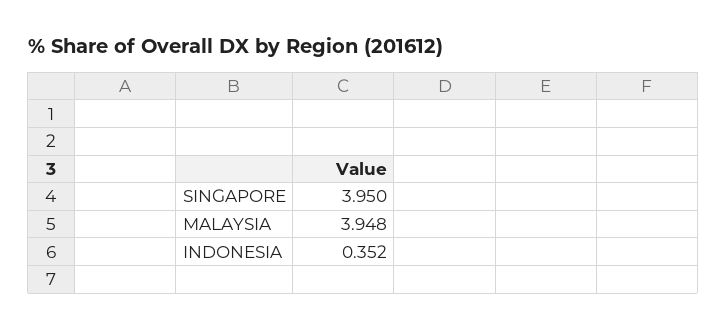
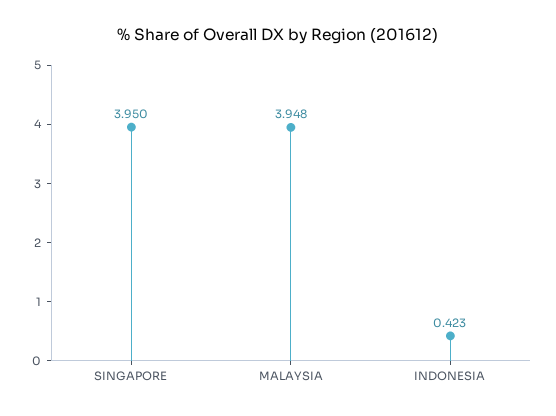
INDONESIA: 0.352 -> 0.423

